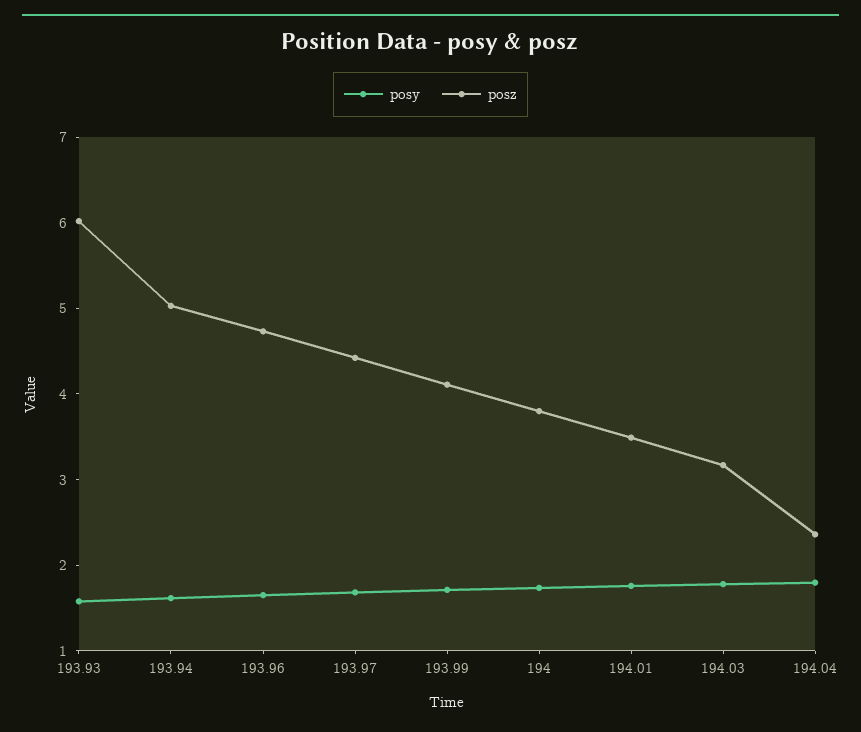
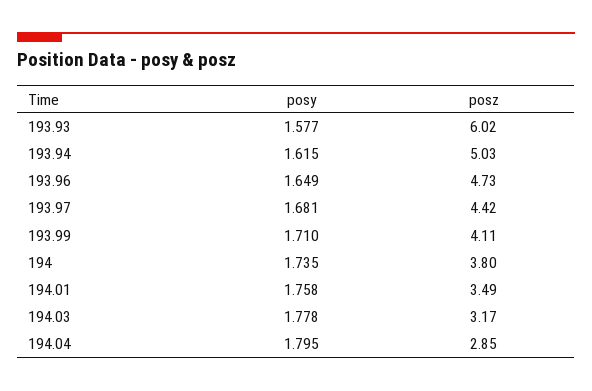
posz, 194.04: 2.4 -> 2.85

